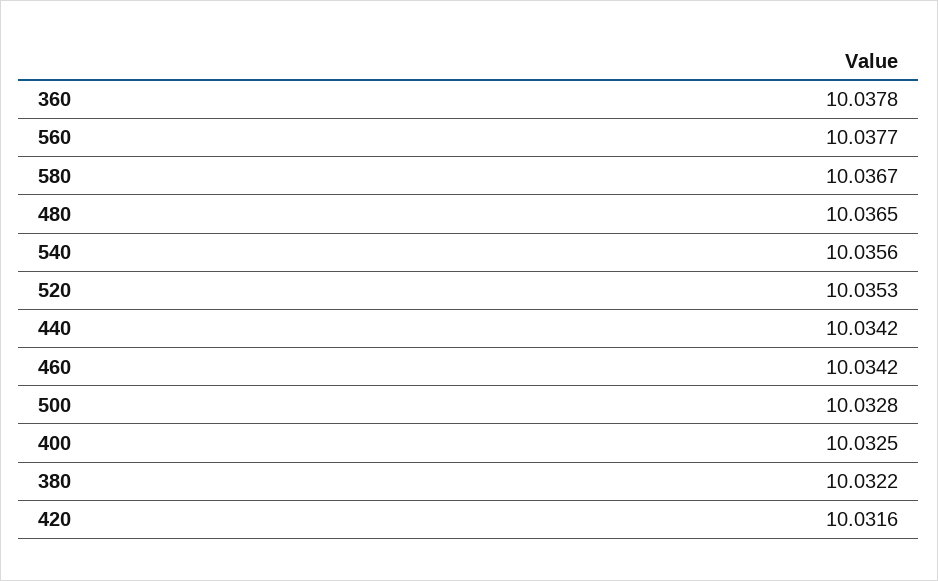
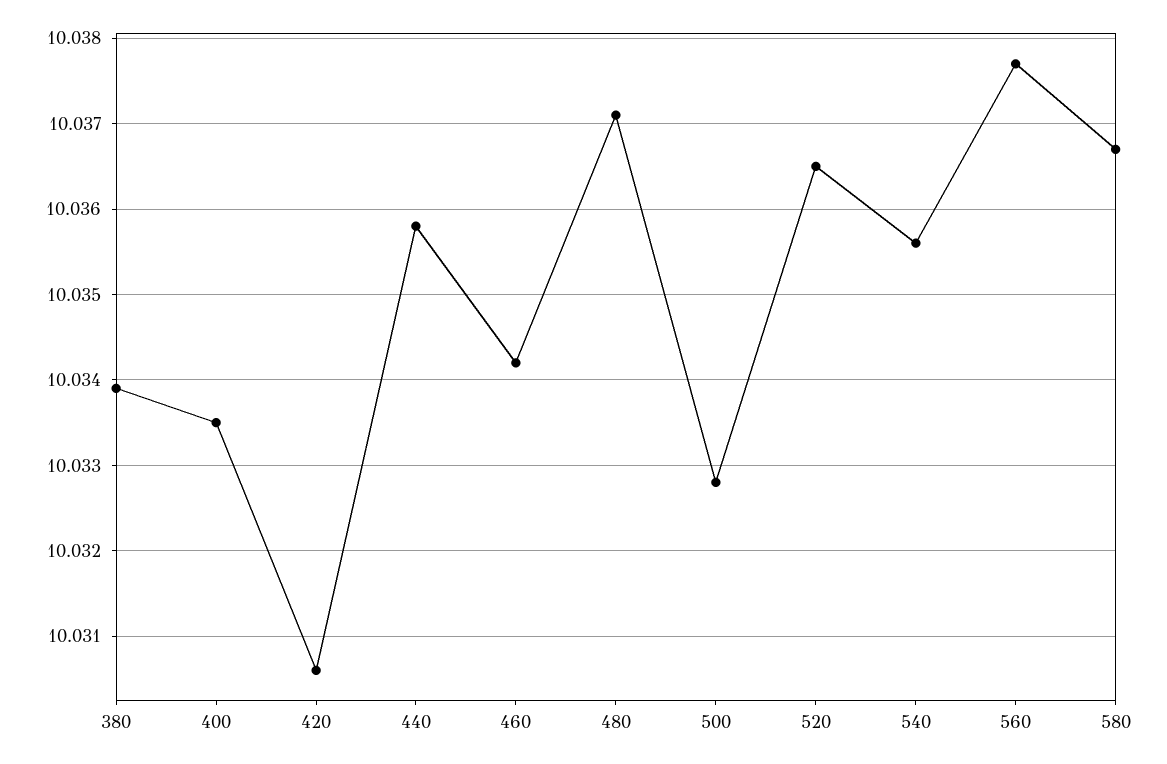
360: 10.0378 -> none
480: 10.0365 -> 10.0371
520: 10.0353 -> 10.0365
440: 10.0342 -> 10.0358
400: 10.0325 -> 10.0335
380: 10.0322 -> 10.0339
420: 10.0316 -> 10.0306

